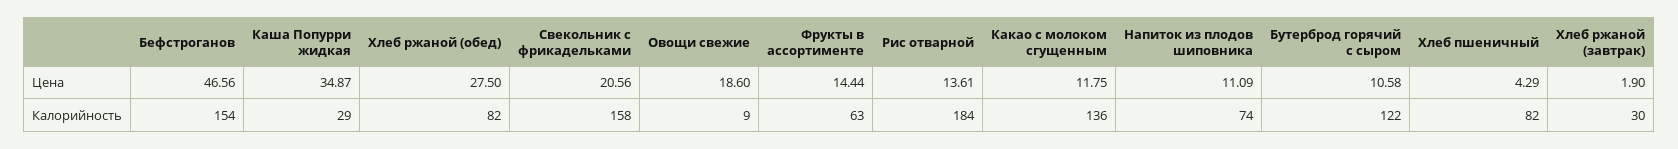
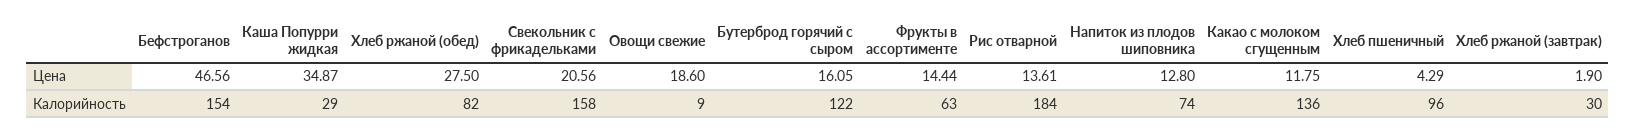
Напиток из плодов шиповника, Цена: 11.09 -> 12.8
Бутерброд горячий с сыром, Цена: 10.58 -> 16.05
Хлеб пшеничный, Калорийность: 82 -> 96

